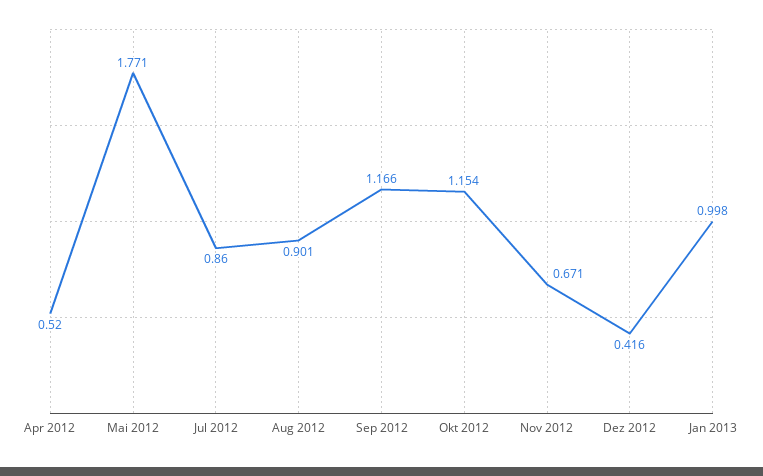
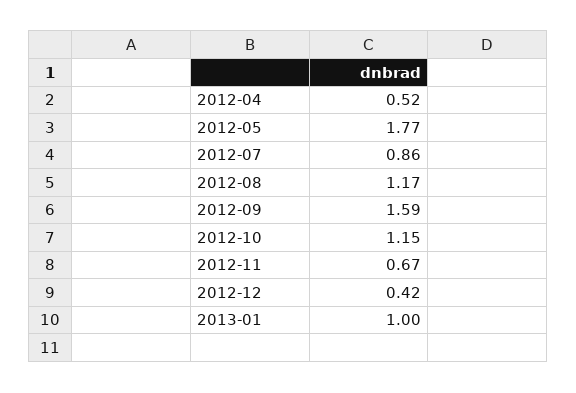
Aug 2012: 0.901 -> 1.17
Sep 2012: 1.166 -> 1.59

